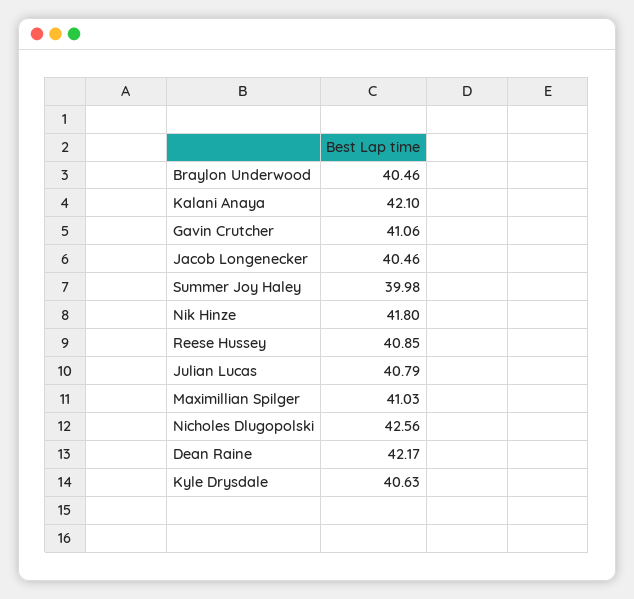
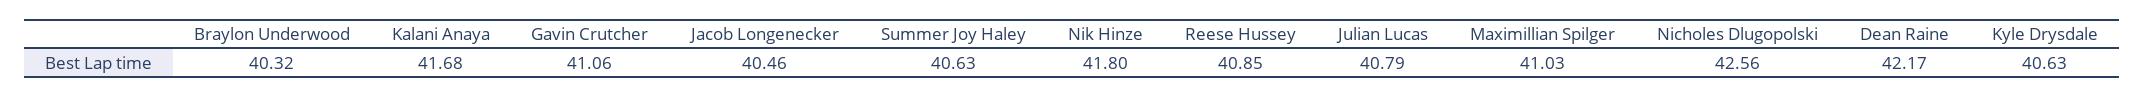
Braylon Underwood: 40.46 -> 40.32
Kalani Anaya: 42.1 -> 41.68
Summer Joy Haley: 39.98 -> 40.63

